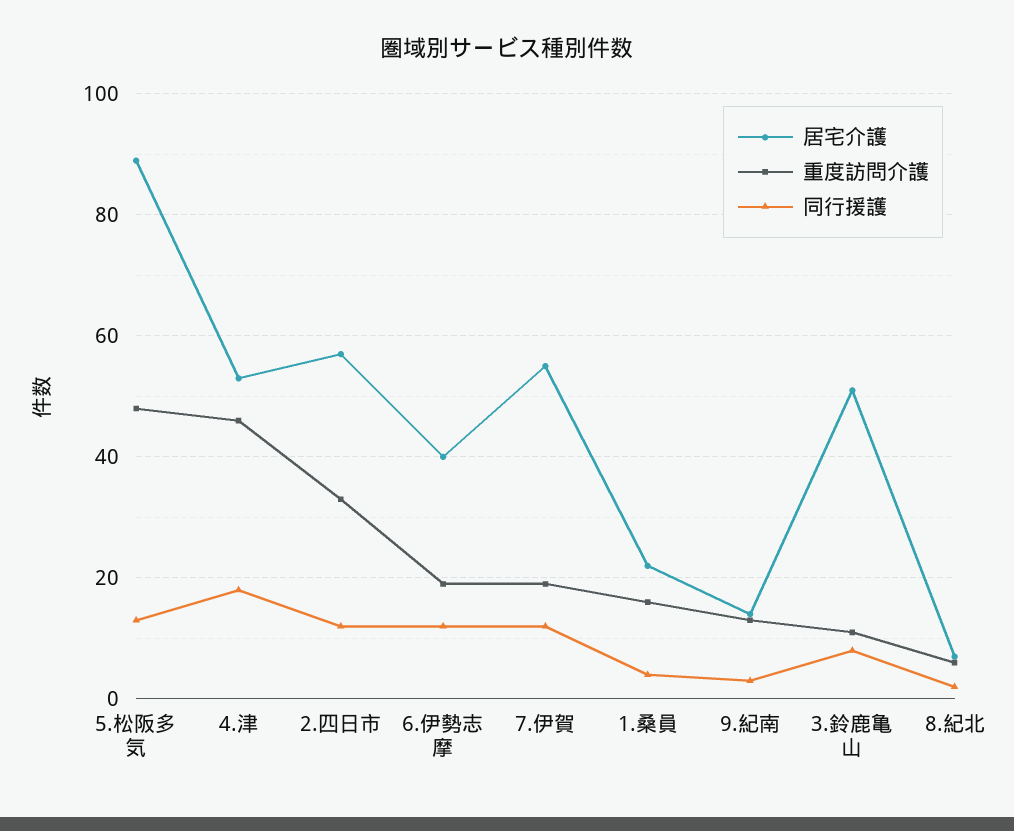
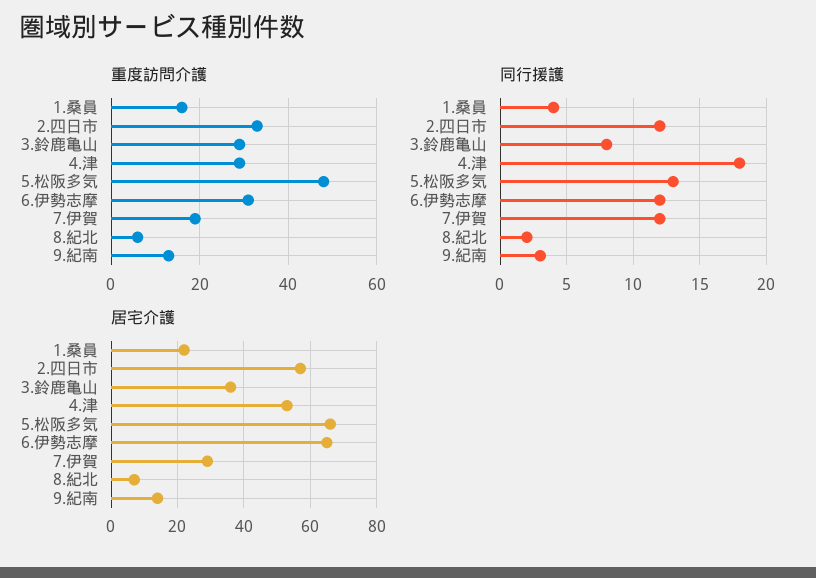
居宅介護, 5.松阪多気: 90 -> 65
重度訪問介護, 4.津: 45 -> 30
居宅介護, 6.伊勢志摩: 40 -> 65
重度訪問介護, 6.伊勢志摩: 20 -> 30
居宅介護, 7.伊賀: 55 -> 30
居宅介護, 3.鈴鹿亀山: 50 -> 35
重度訪問介護, 3.鈴鹿亀山: 10 -> 30

